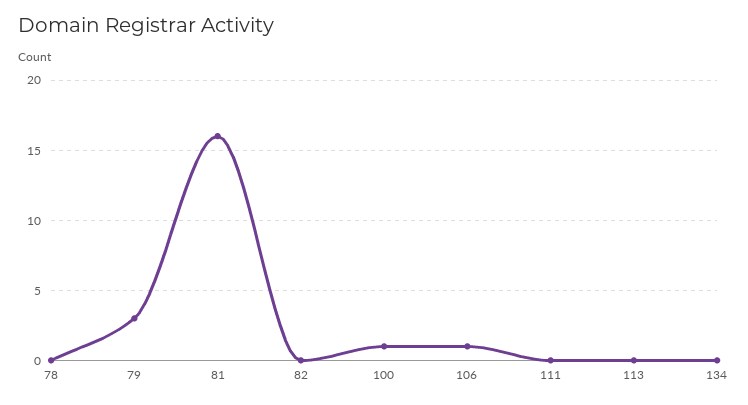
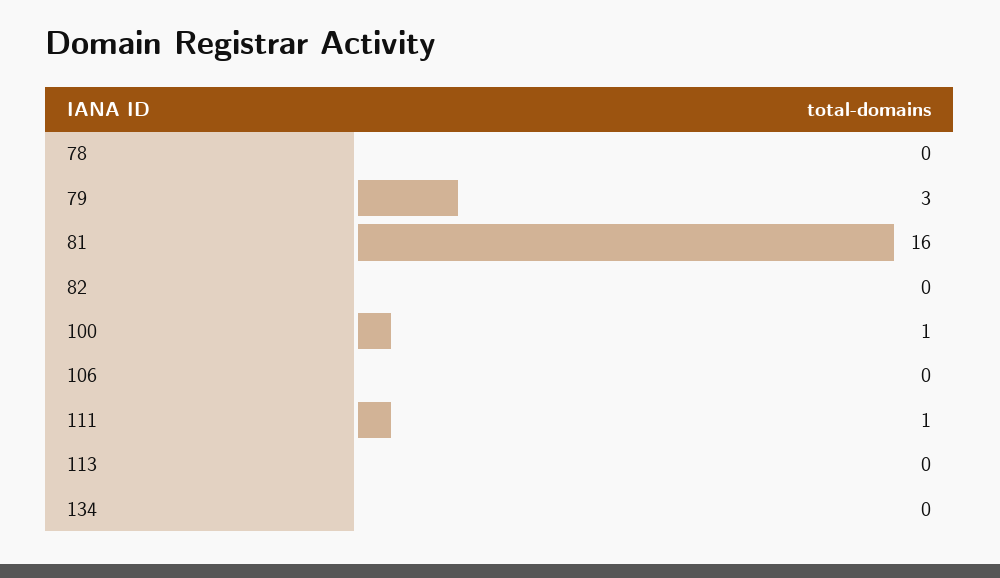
106: 1 -> 0
111: 0 -> 1

